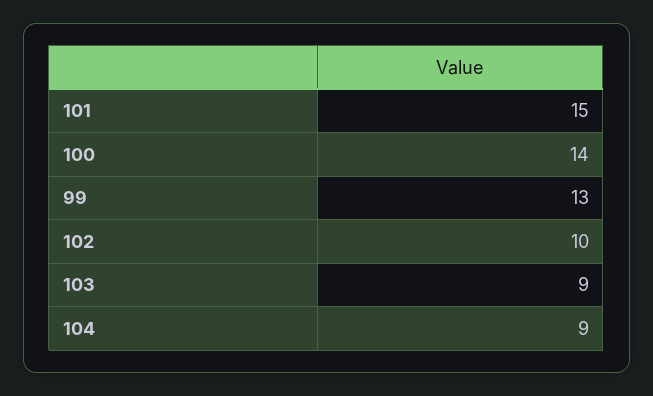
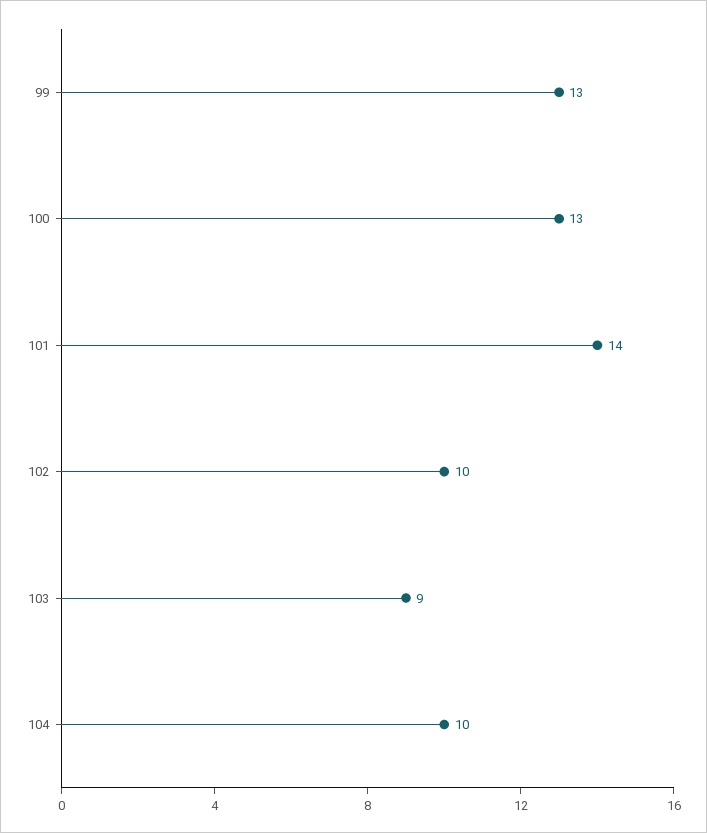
101: 15 -> 14
100: 14 -> 13
104: 9 -> 10

